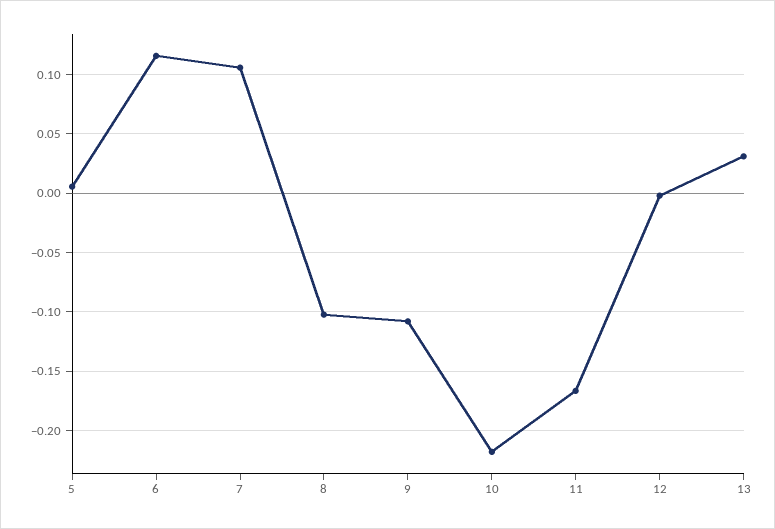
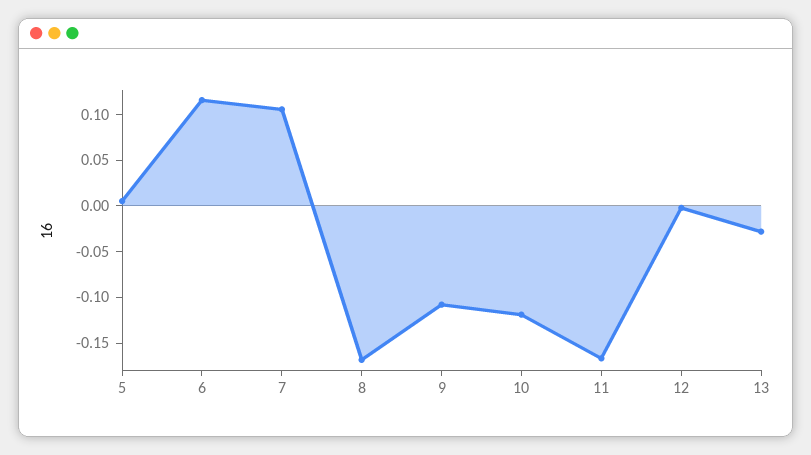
8: -0.1 -> -0.17
10: -0.22 -> -0.12
13: 0.03 -> -0.03

